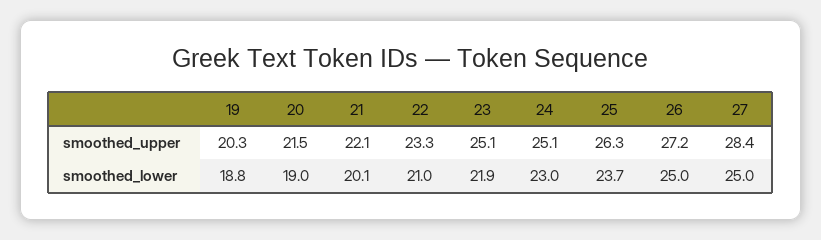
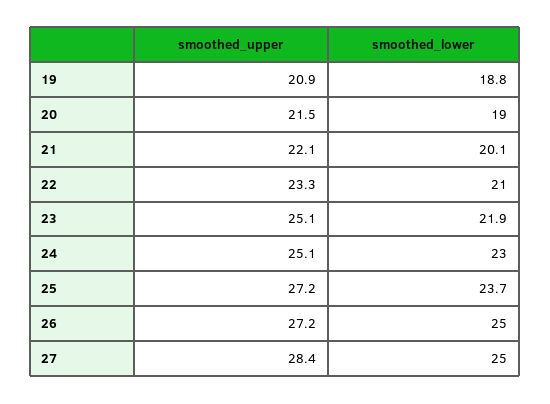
19, smoothed_upper: 20.3 -> 20.9
25, smoothed_upper: 26.3 -> 27.2

